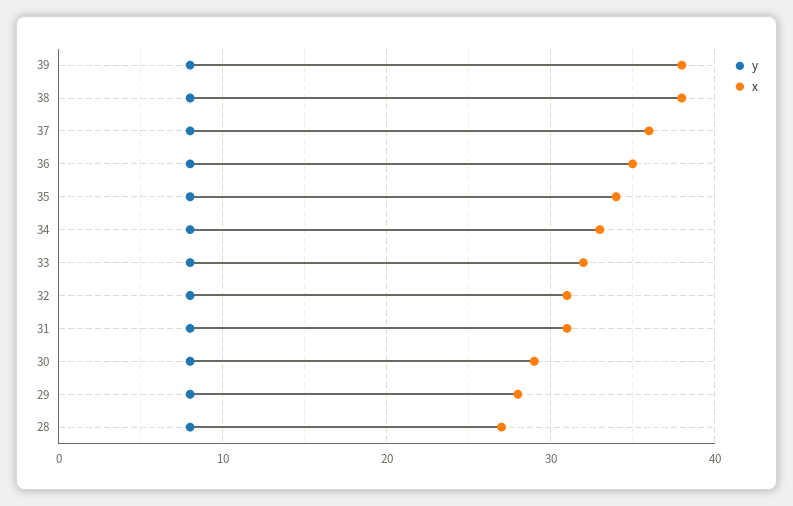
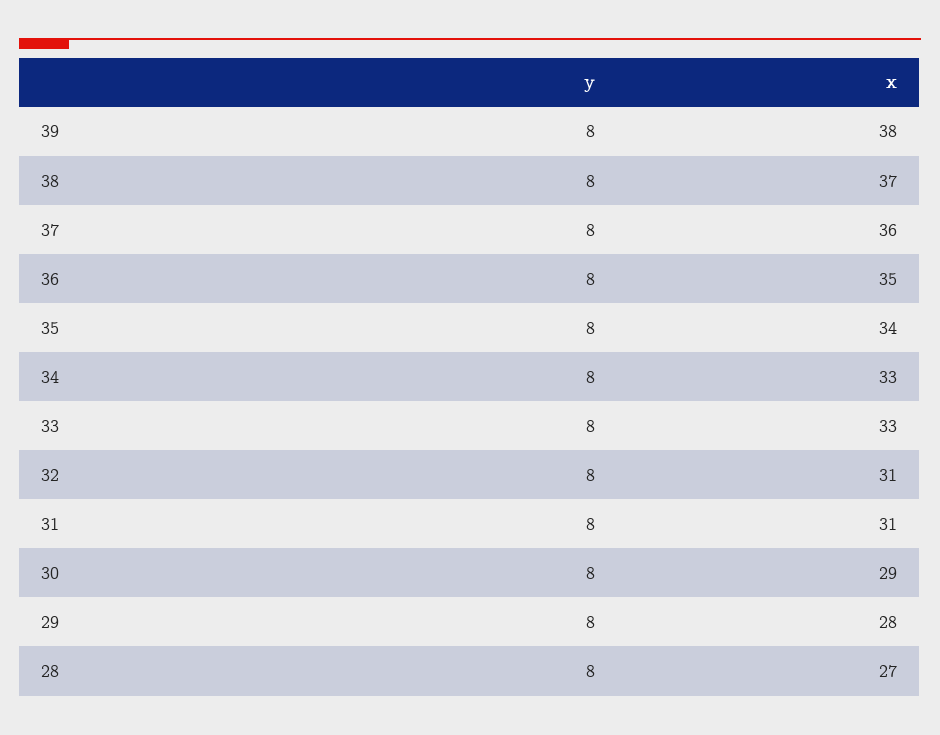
x, 38: 38 -> 37
x, 33: 32 -> 33

